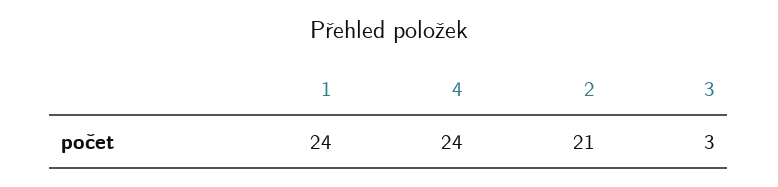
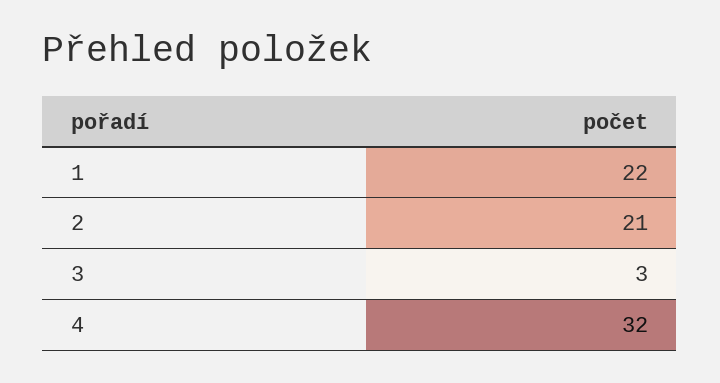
1: 24 -> 22
4: 24 -> 32

